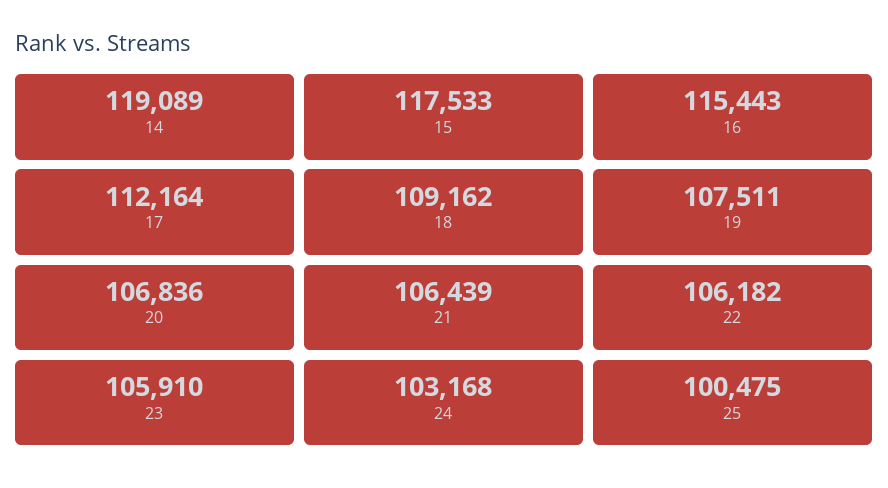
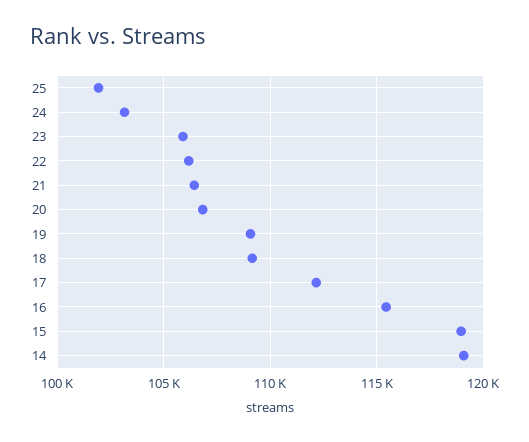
15: 117533 -> 119000
19: 107511 -> 109000
25: 100475 -> 102000

